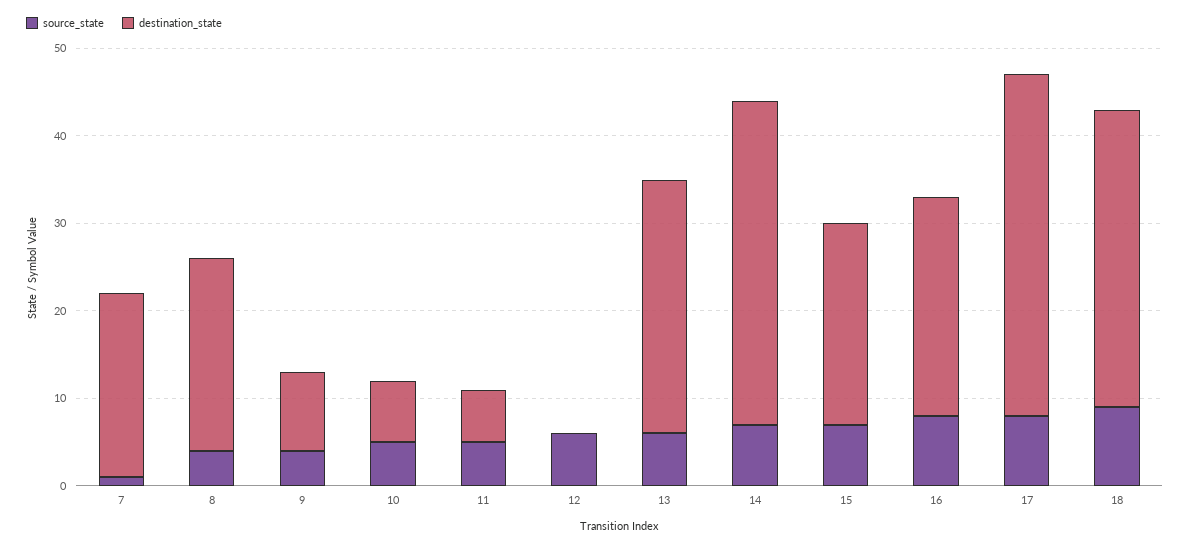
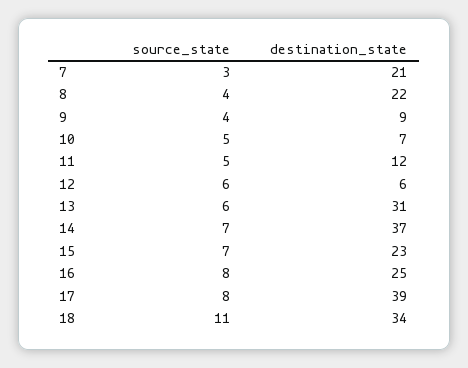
source_state, 7: 1 -> 3
destination_state, 11: 6 -> 12
destination_state, 12: 0 -> 6
destination_state, 13: 29 -> 31
source_state, 18: 9 -> 11

